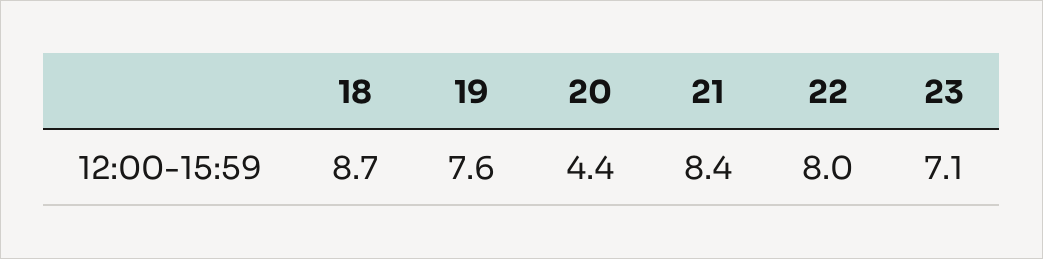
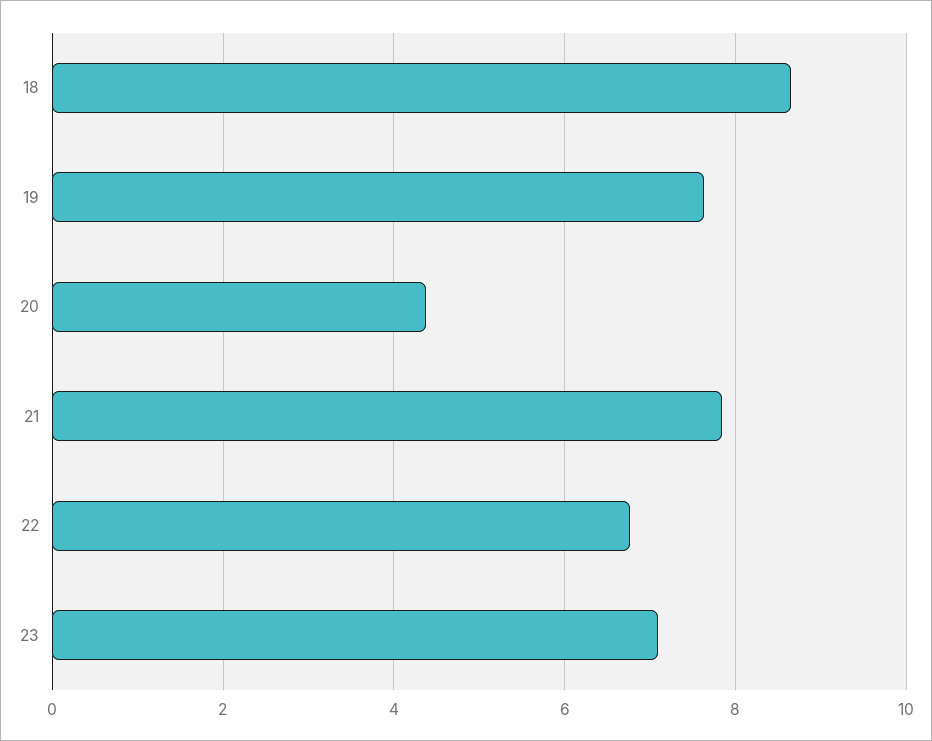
21: 8.4 -> 7.8
22: 8 -> 6.8

